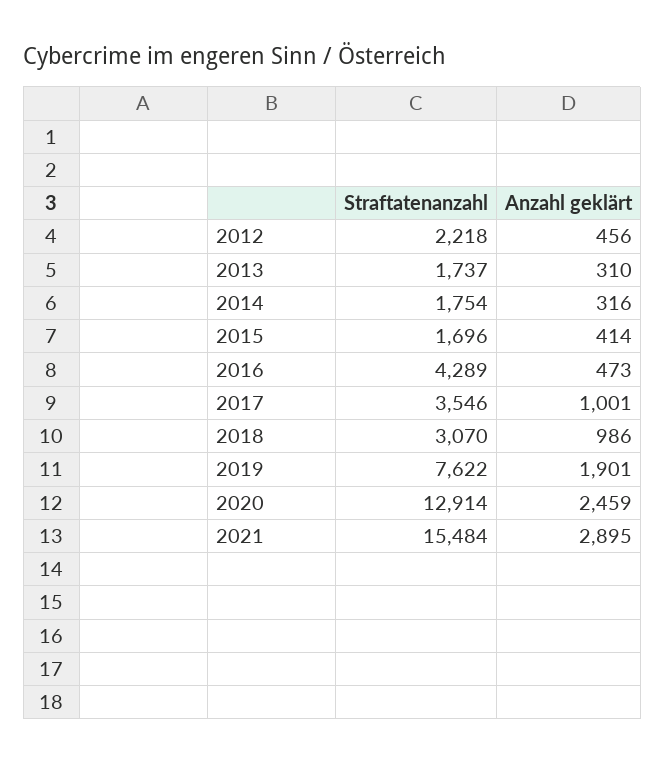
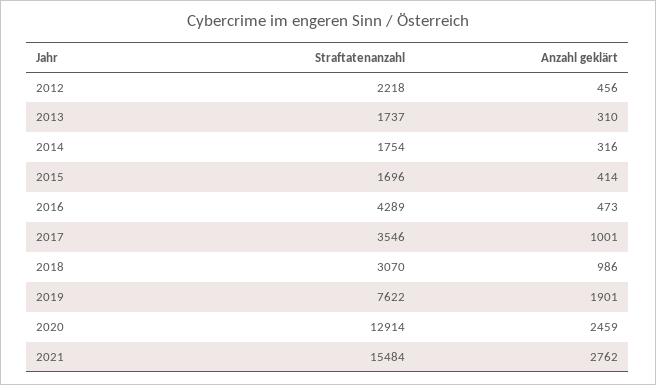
Anzahl geklärt, 2021: 2895 -> 2762

